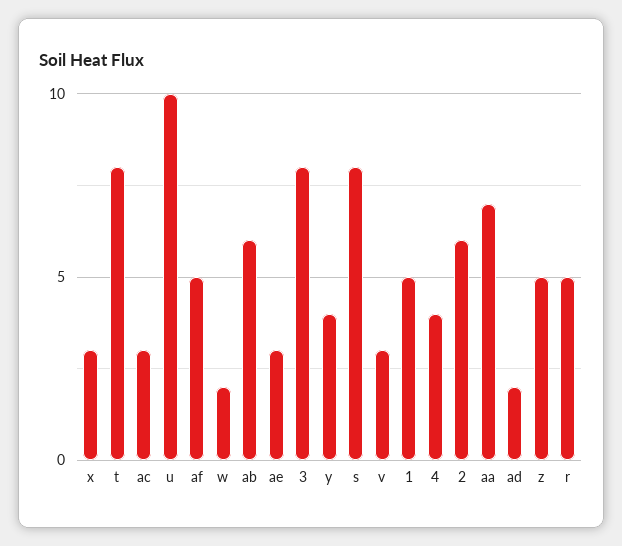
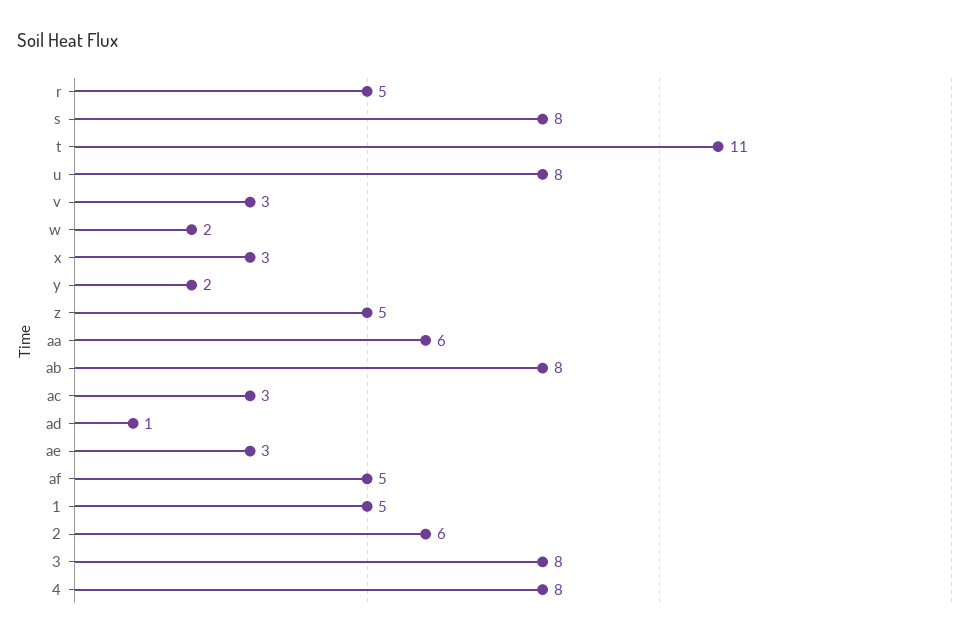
t: 8 -> 11
u: 10 -> 8
ab: 6 -> 8
y: 4 -> 2
4: 4 -> 8
aa: 7 -> 6
ad: 2 -> 1

